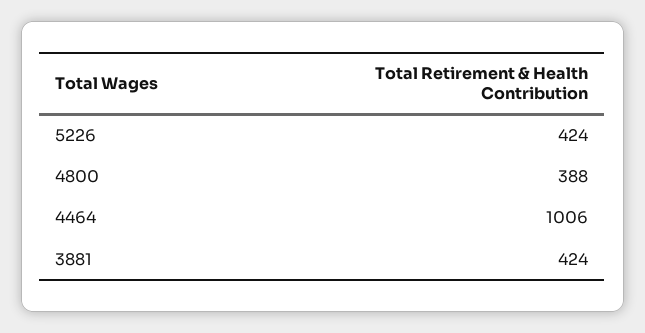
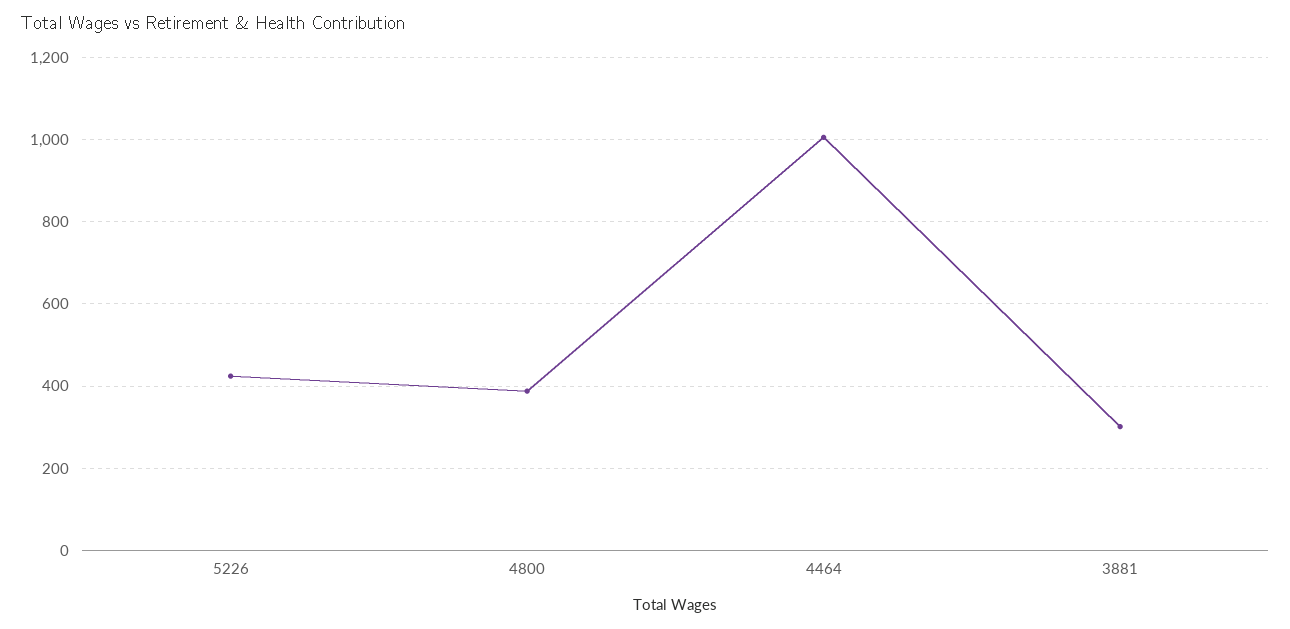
3881: 424 -> 300

